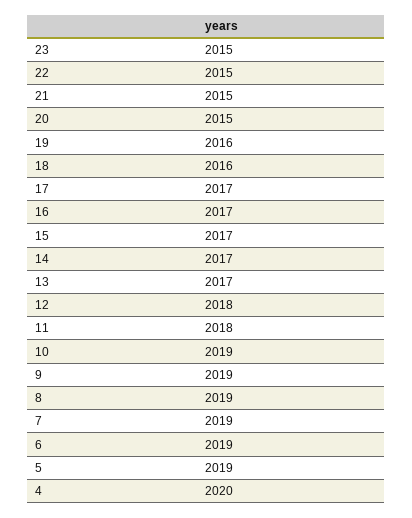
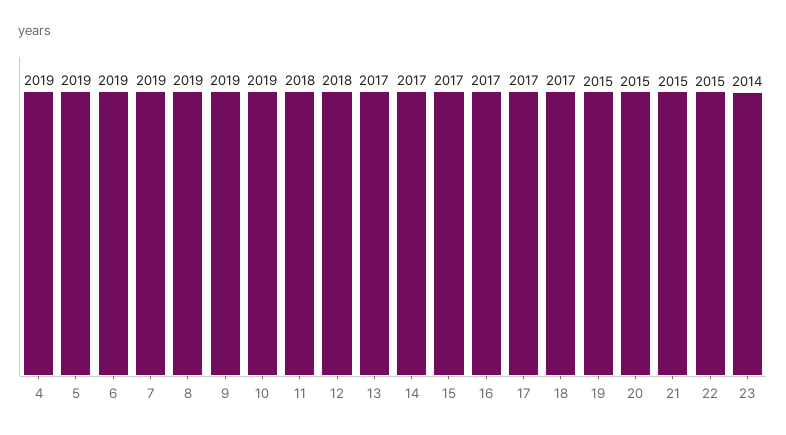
23: 2015 -> 2014
19: 2016 -> 2015
18: 2016 -> 2017
4: 2020 -> 2019

